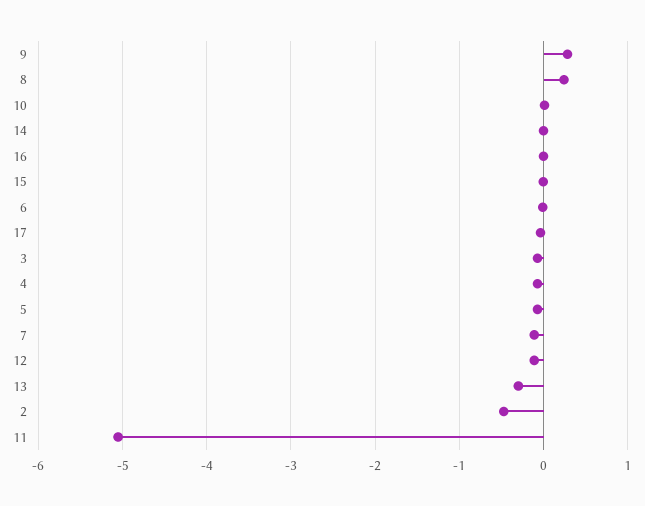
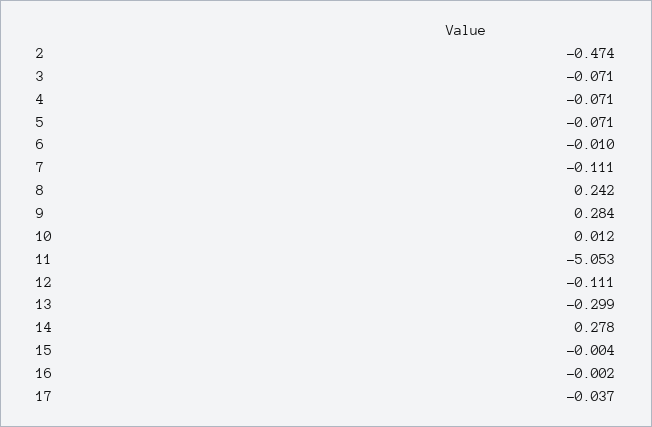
14: 0 -> 0.278

